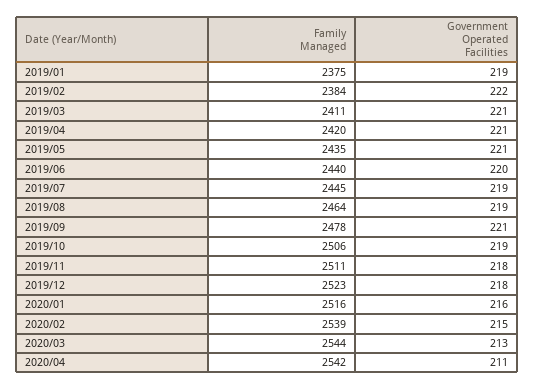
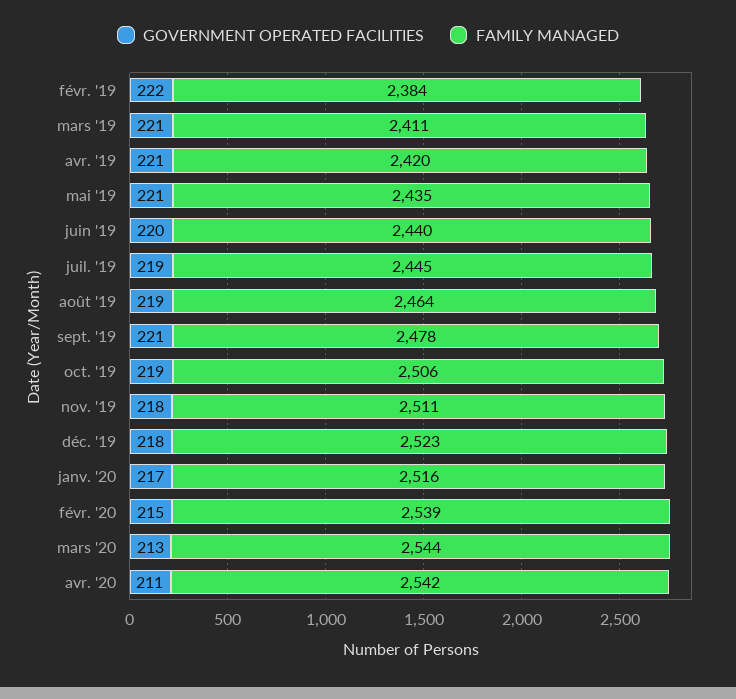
Family Managed, 2019/01: 2375 -> none
Government Operated Facilities, 2019/01: 219 -> none
Government Operated Facilities, 2020/01: 216 -> 217

